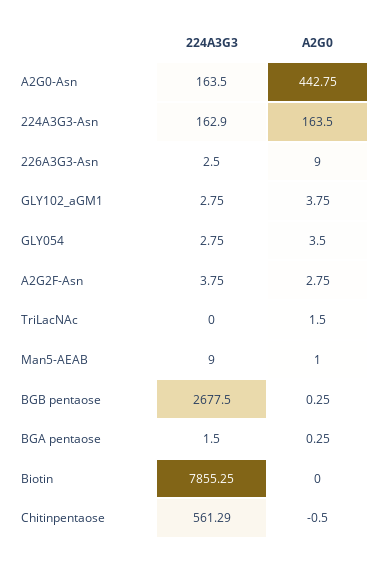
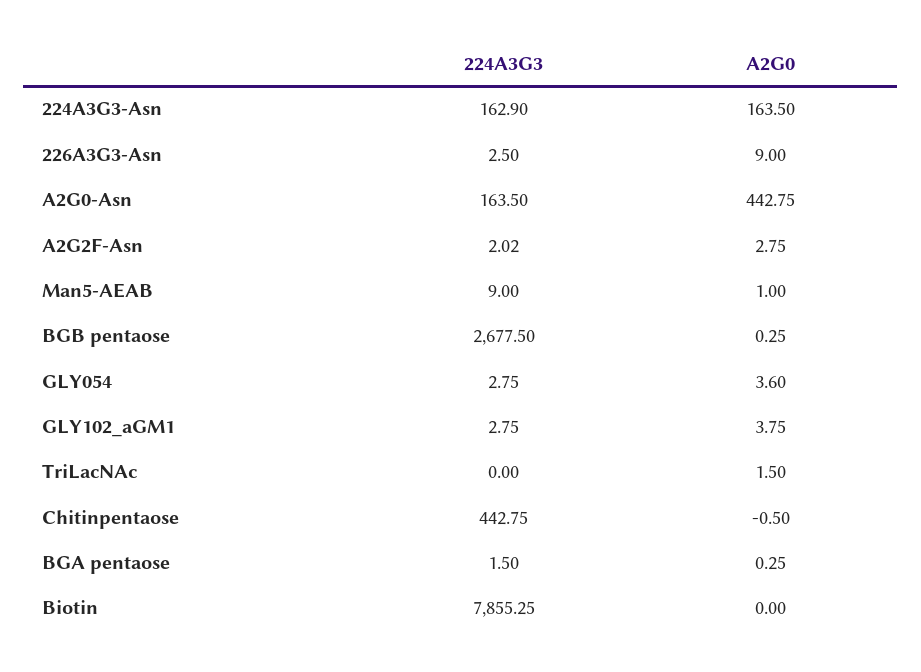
A2G0, GLY054: 3.5 -> 3.6
224A3G3, A2G2F-Asn: 3.75 -> 2.02
224A3G3, Chitinpentaose: 561.29 -> 442.75

